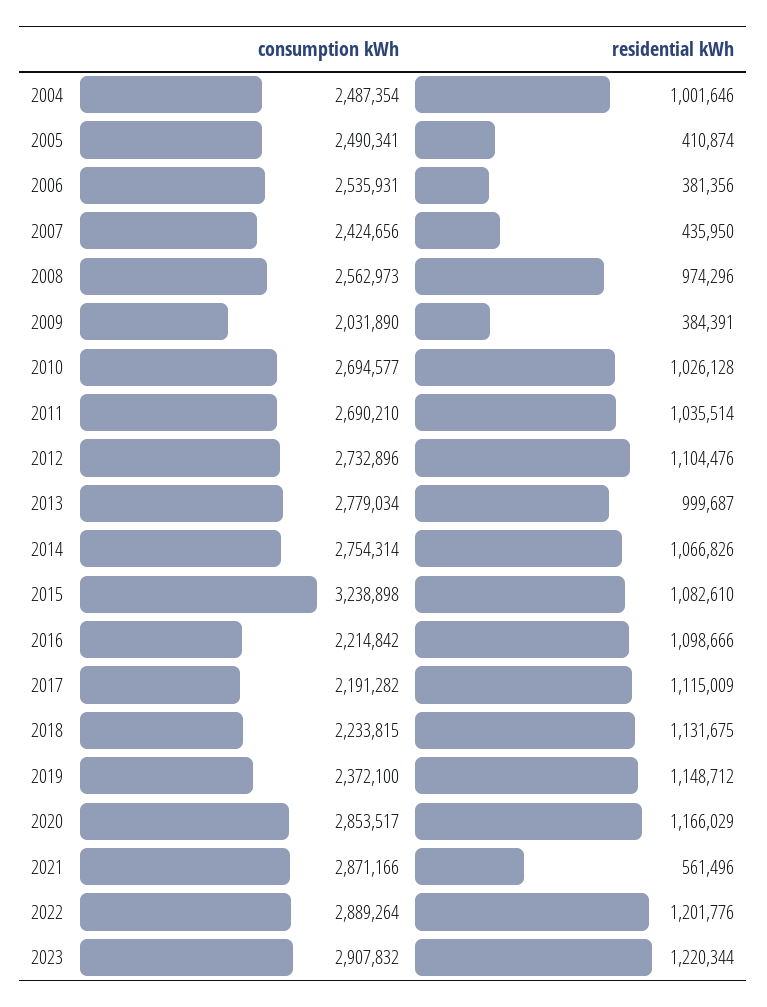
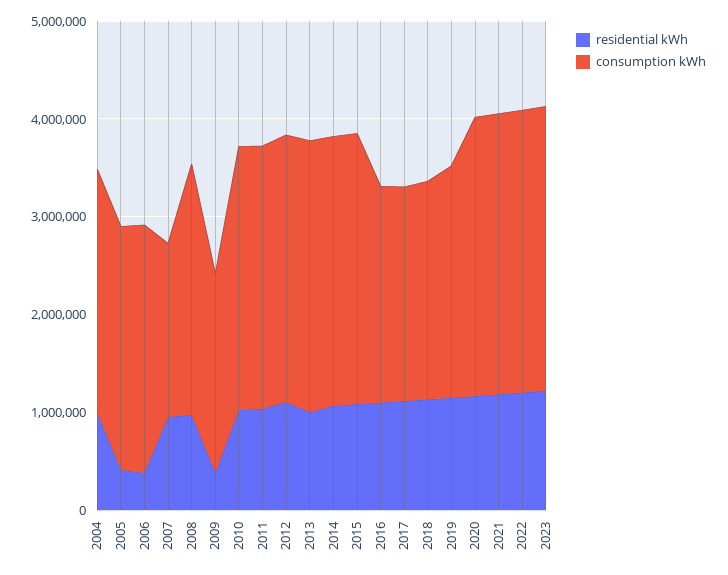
consumption kWh, 2007: 2424656 -> 1800000
residential kWh, 2007: 435950 -> 1000000
consumption kWh, 2015: 3238898 -> 2800000
residential kWh, 2021: 561496 -> 1200000

